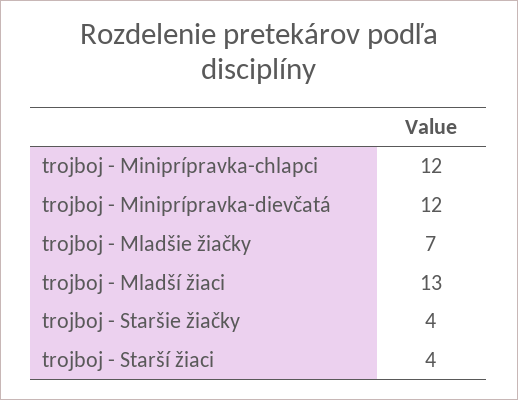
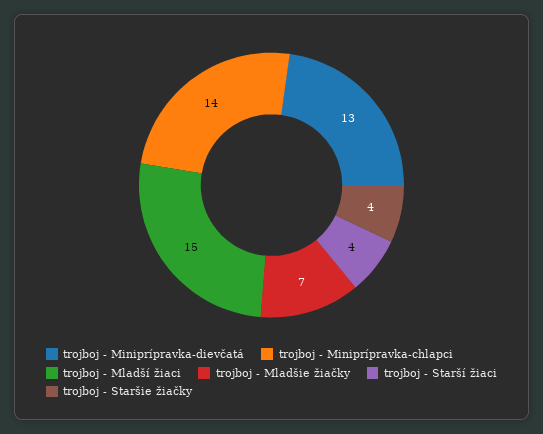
trojboj - Miniprípravka-chlapci: 12 -> 14
trojboj - Miniprípravka-dievčatá: 12 -> 13
trojboj - Mladší žiaci: 13 -> 15

